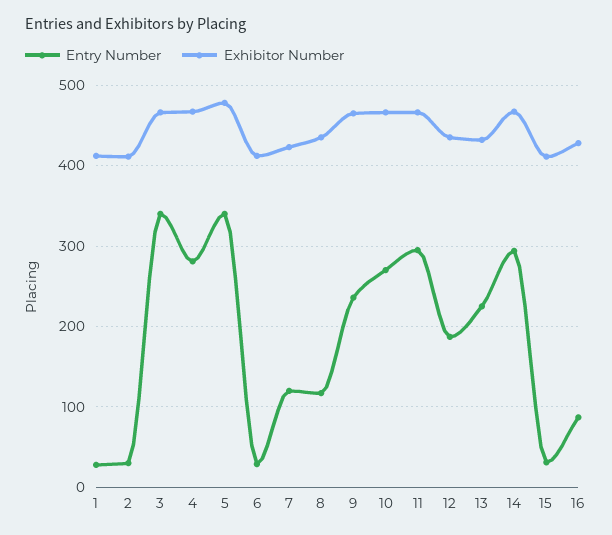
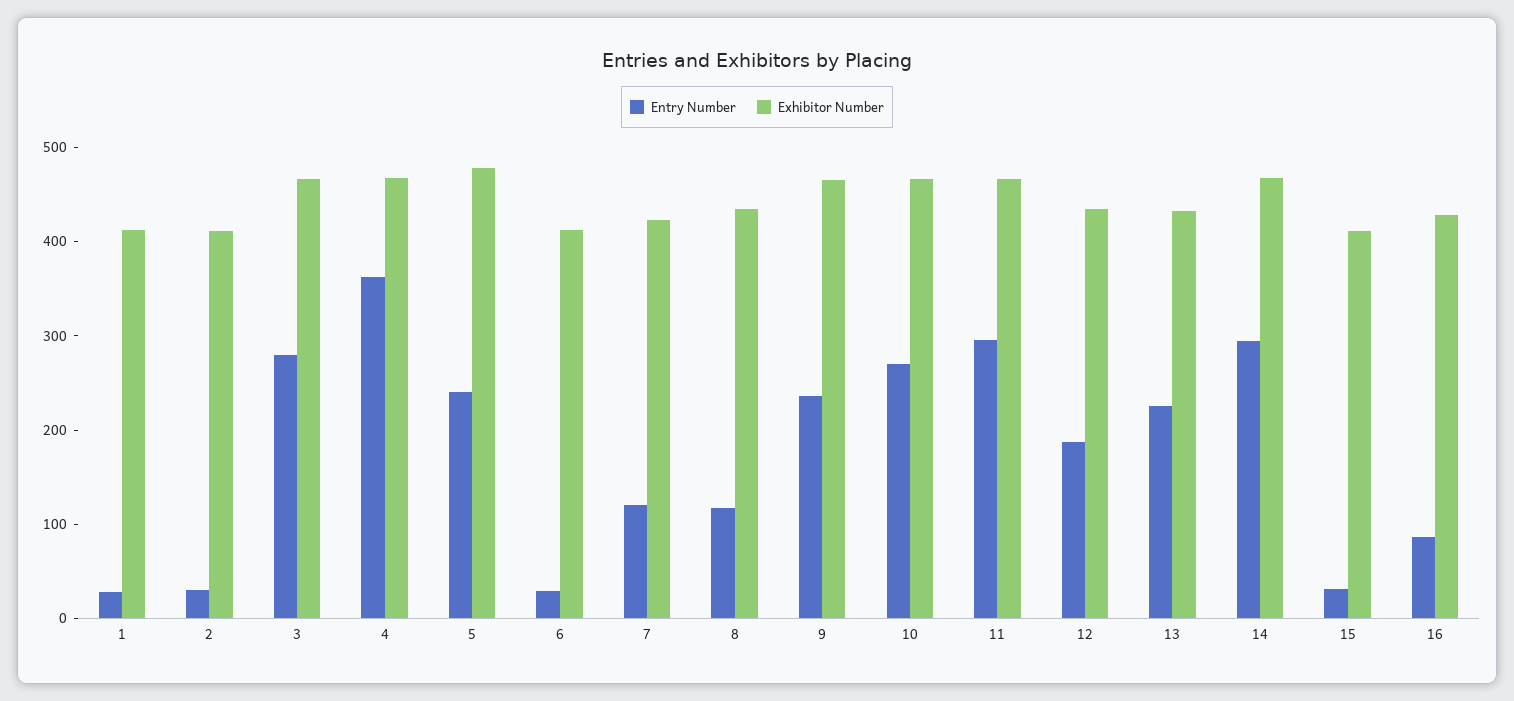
Entry Number, 3: 340 -> 280
Entry Number, 4: 280 -> 360
Entry Number, 5: 340 -> 240

